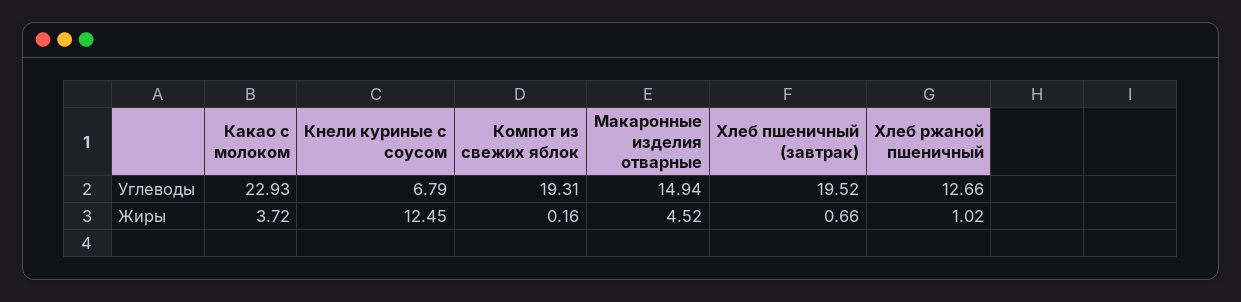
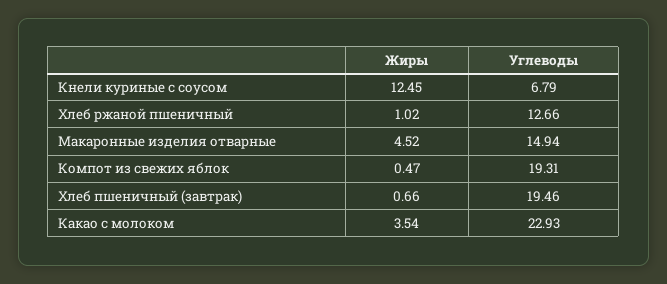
Хлеб пшеничный (завтрак), Углеводы: 19.52 -> 19.46
Какао с молоком, Жиры: 3.72 -> 3.54
Компот из свежих яблок, Жиры: 0.16 -> 0.47

